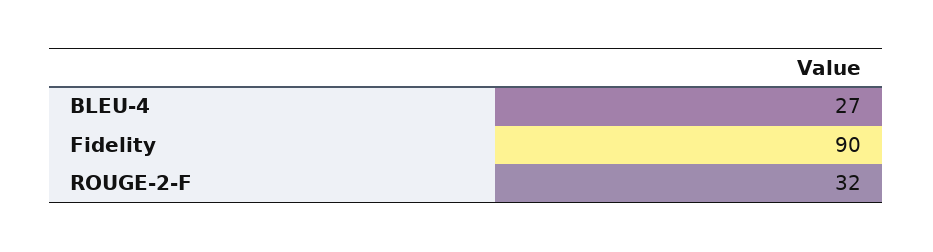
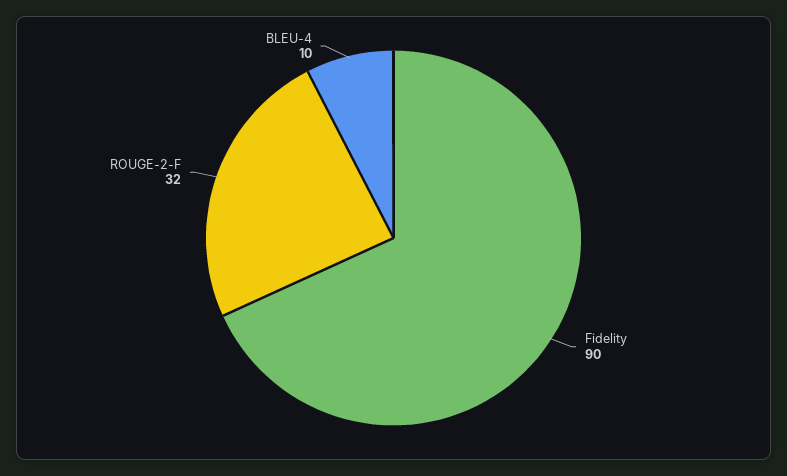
BLEU-4: 27 -> 10

